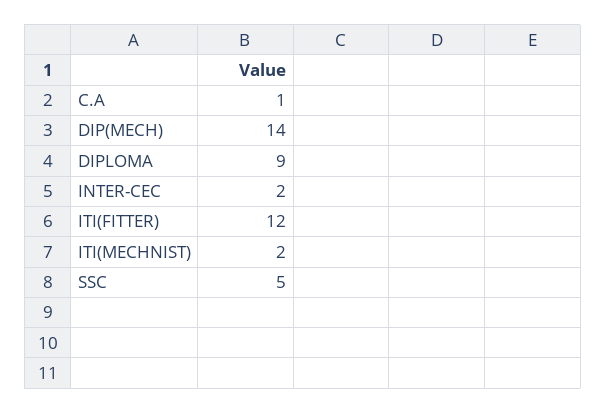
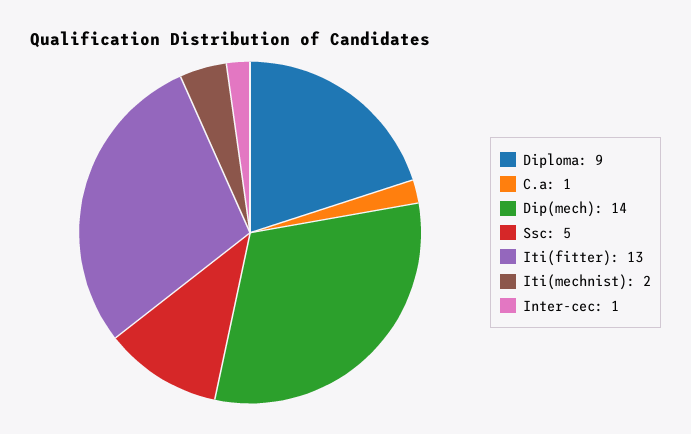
INTER-CEC: 2 -> 1
ITI(FITTER): 12 -> 13

